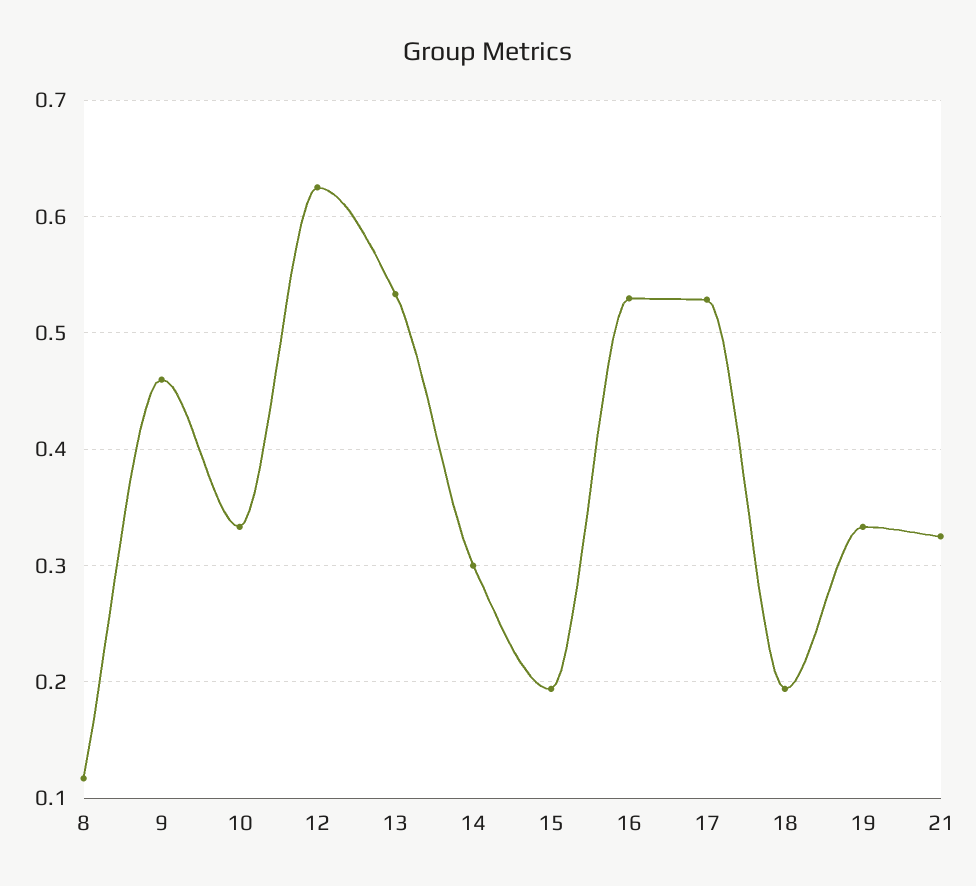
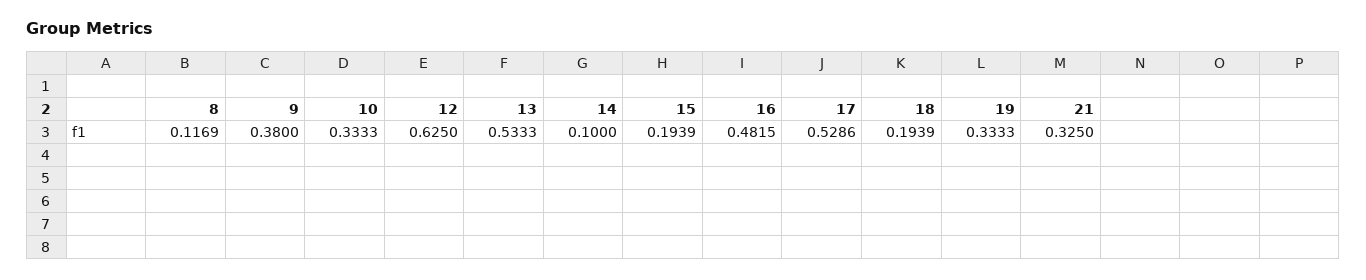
9: 0.46 -> 0.38
14: 0.3 -> 0.1
16: 0.53 -> 0.4815

